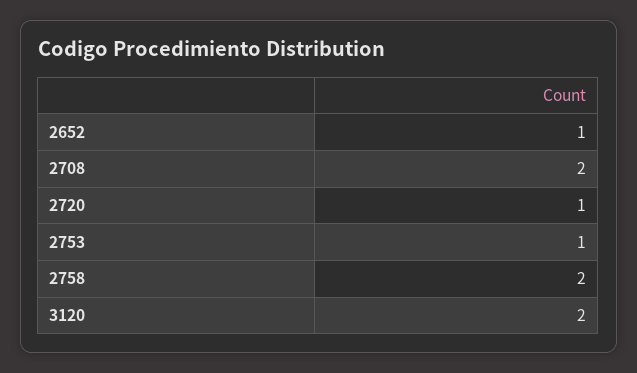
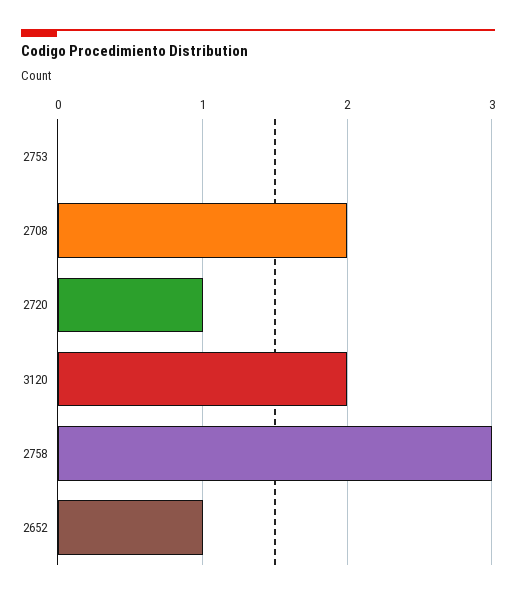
2753: 1 -> 0
2758: 2 -> 3

